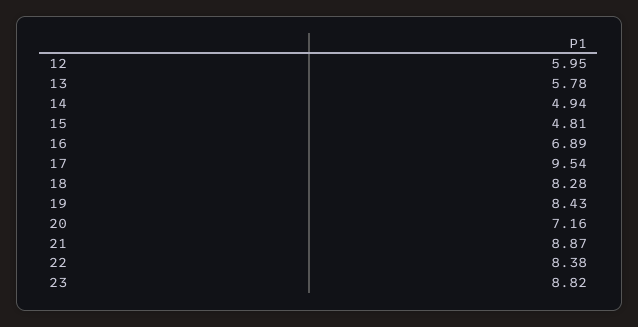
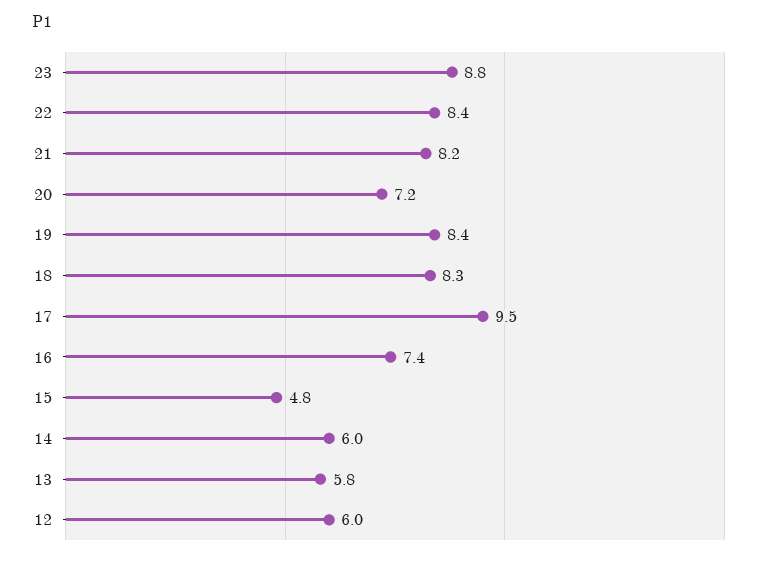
14: 4.94 -> 6
16: 6.89 -> 7.4
21: 8.87 -> 8.2

